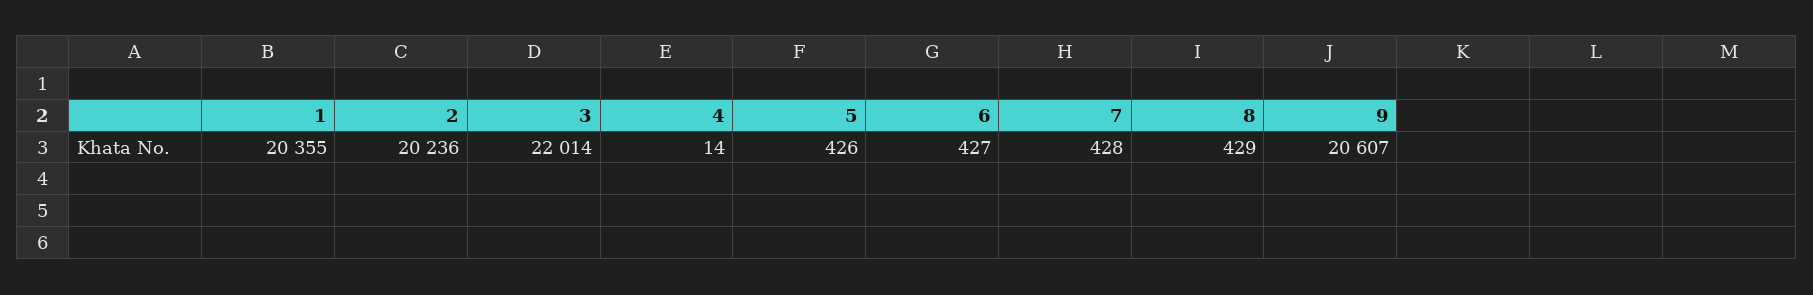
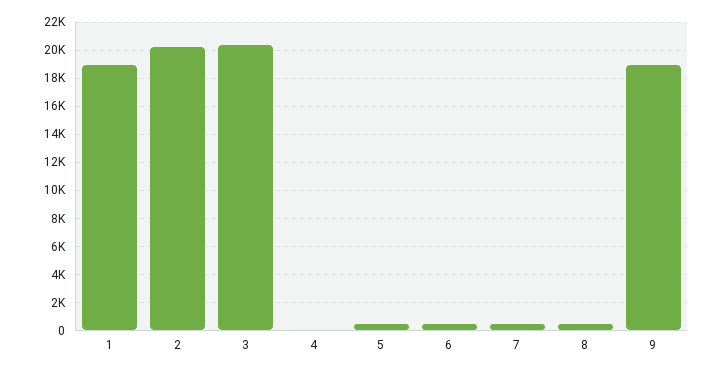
1: 20355 -> 19000
3: 22014 -> 20500
9: 20607 -> 19000

